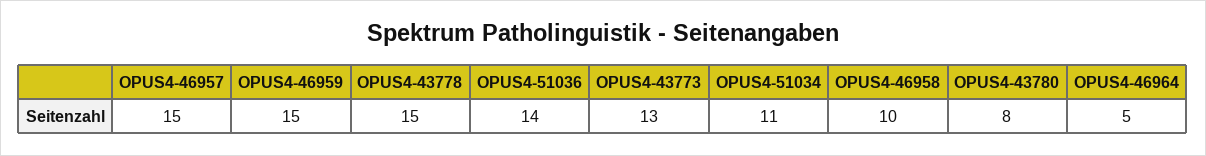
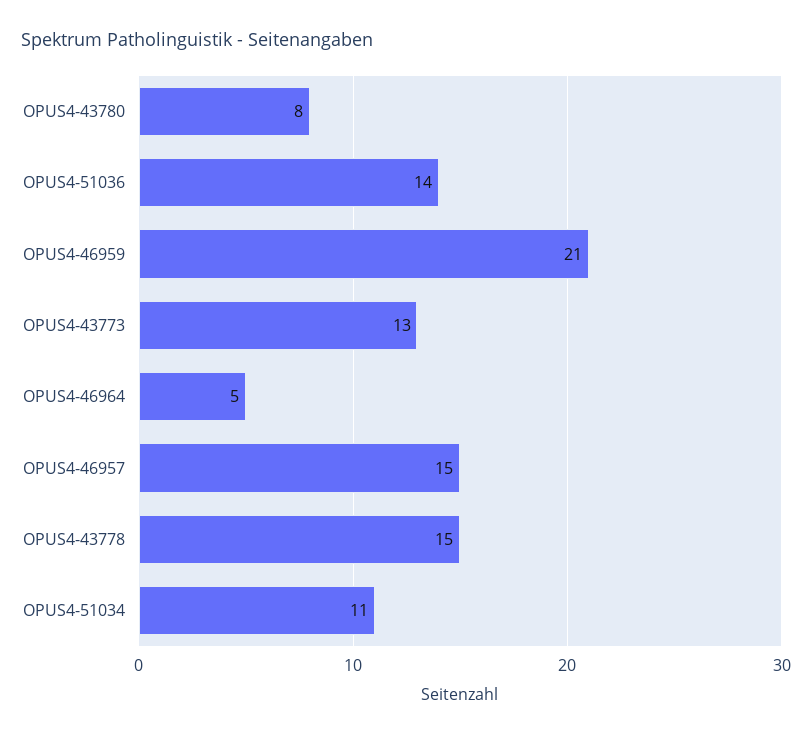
OPUS4-46959: 15 -> 21
OPUS4-46958: 10 -> none

